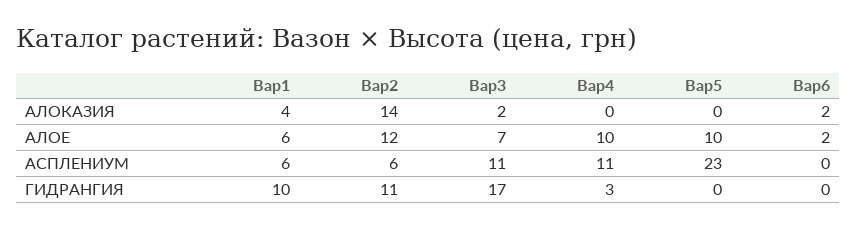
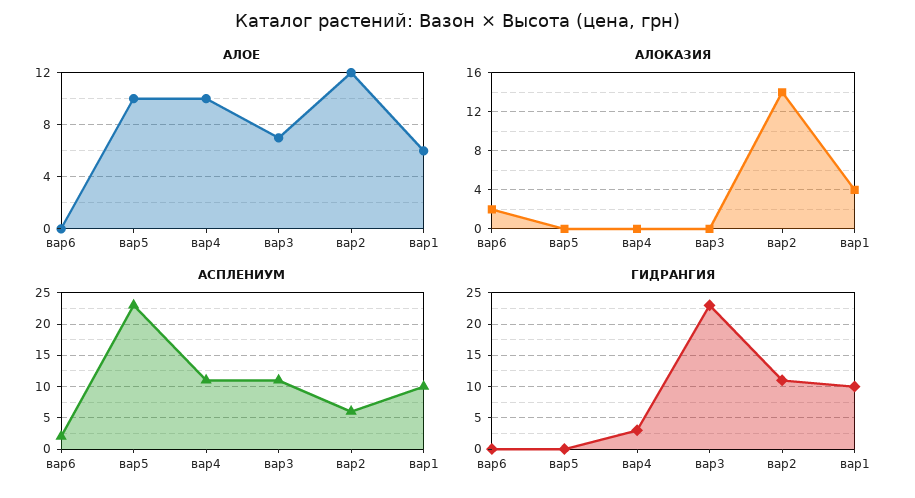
АЛОКАЗИЯ, Вар3: 2 -> 0
АЛОЕ, Вар6: 2 -> 0
АСПЛЕНИУМ, Вар1: 6 -> 10
АСПЛЕНИУМ, Вар6: 0 -> 2
ГИДРАНГИЯ, Вар3: 17 -> 23

